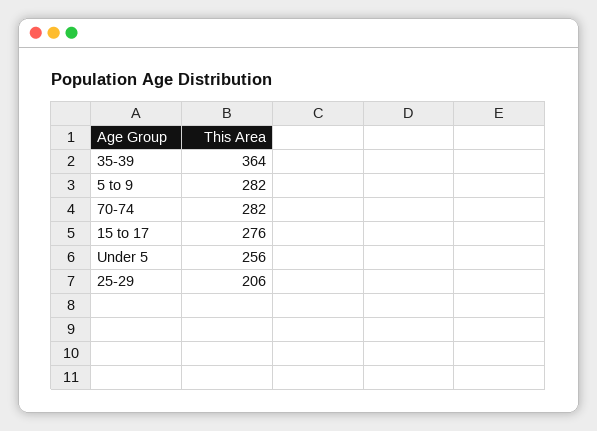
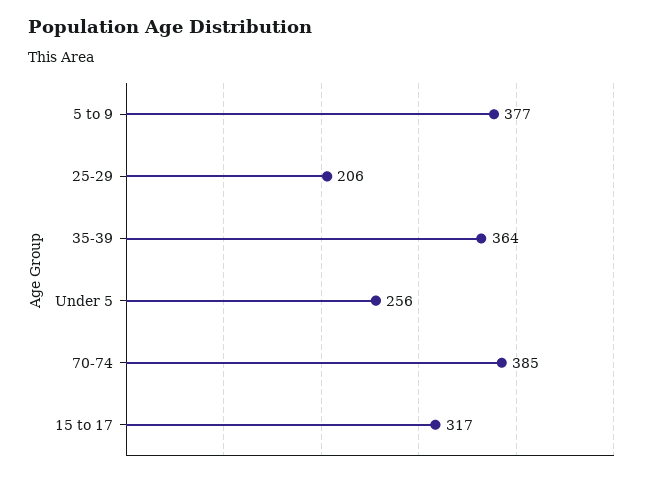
5 to 9: 282 -> 377
70-74: 282 -> 385
15 to 17: 276 -> 317

